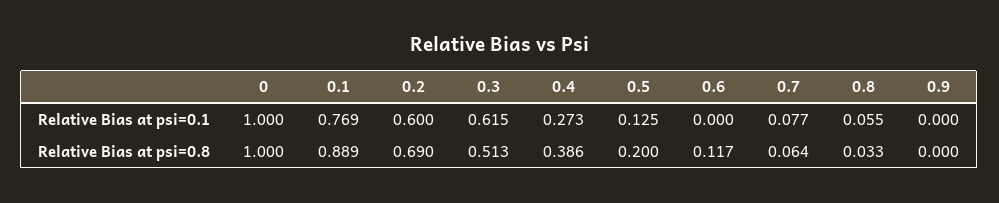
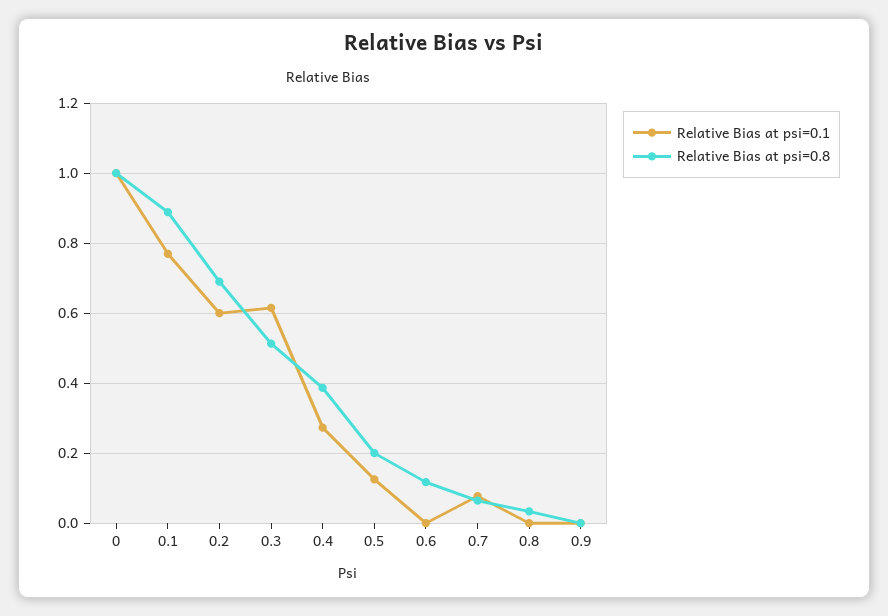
Relative Bias at psi=0.1, 0.8: 0.055 -> 0

